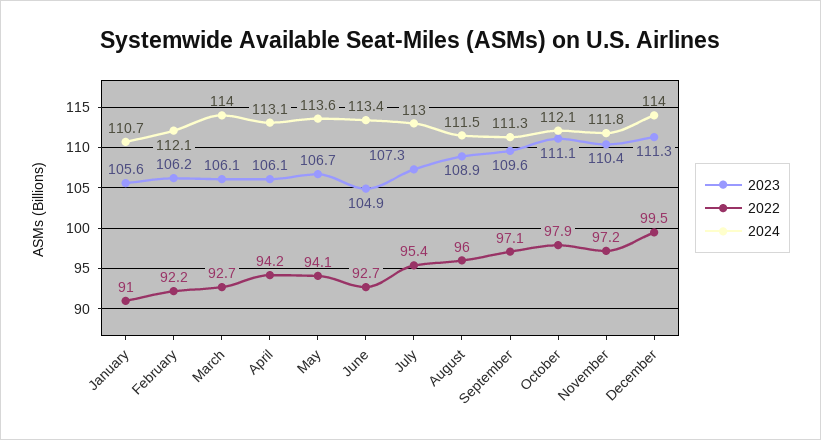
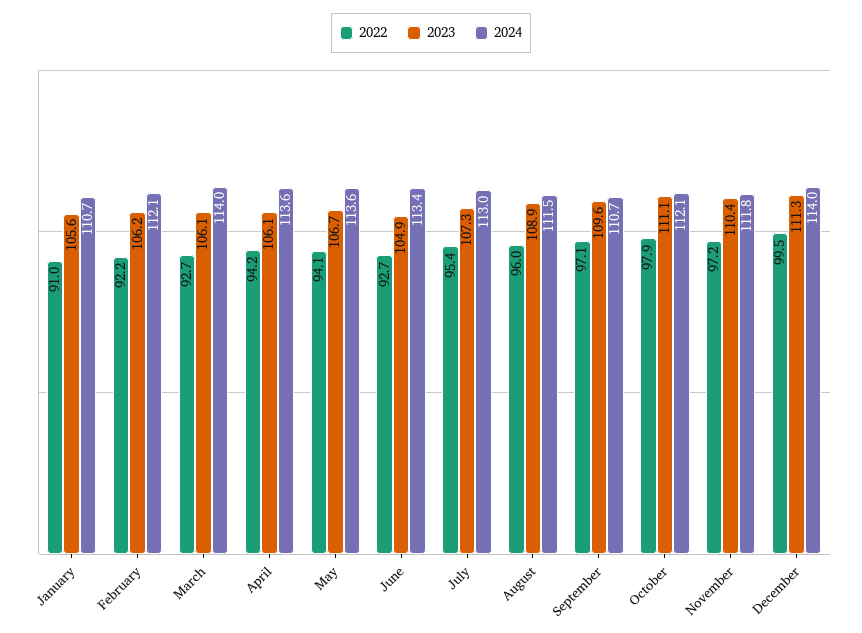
2024, April: 113.1 -> 113.6
2024, September: 111.3 -> 110.7

